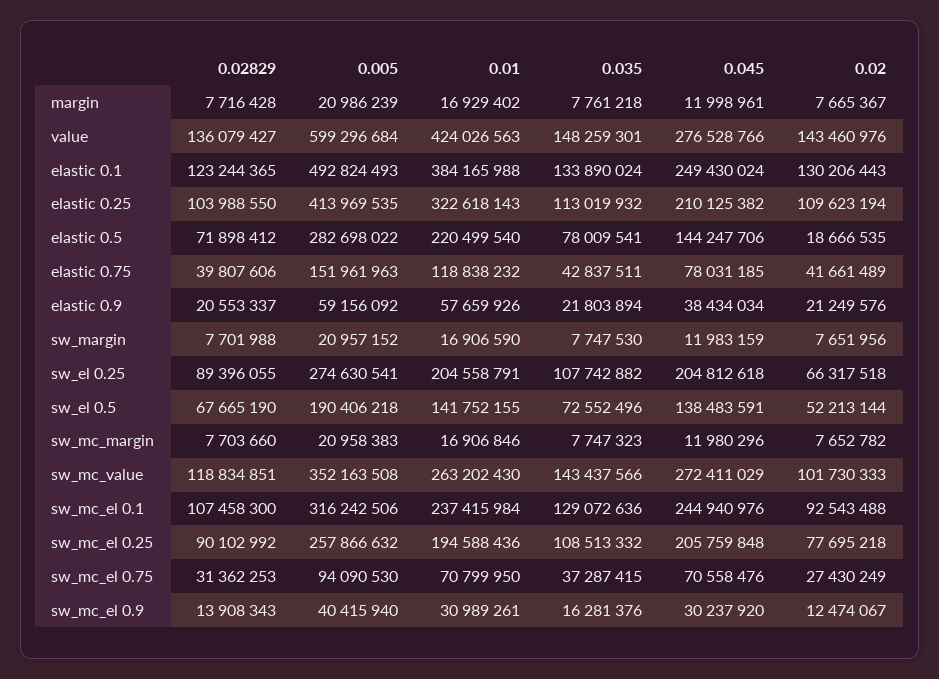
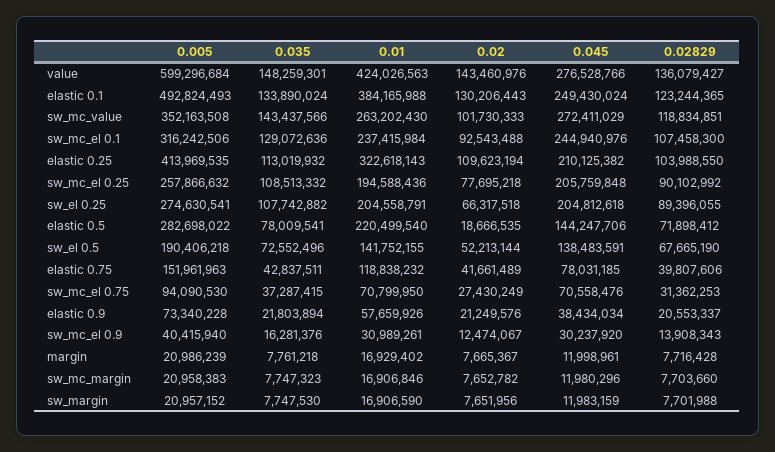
0.005, elastic 0.9: 59156092 -> 73340228

